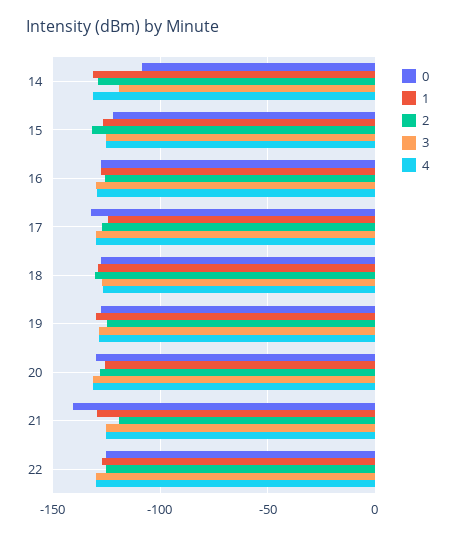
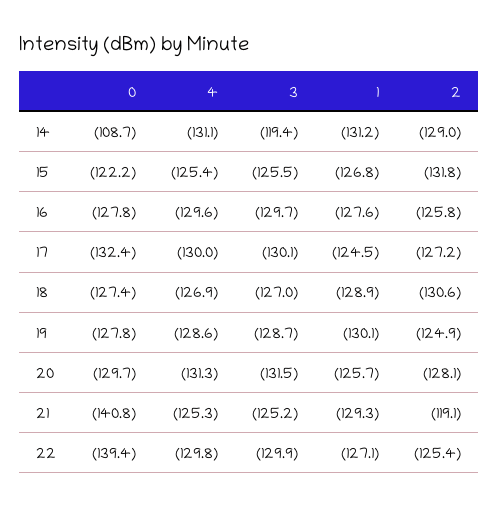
0, 22: -125 -> -139.4

